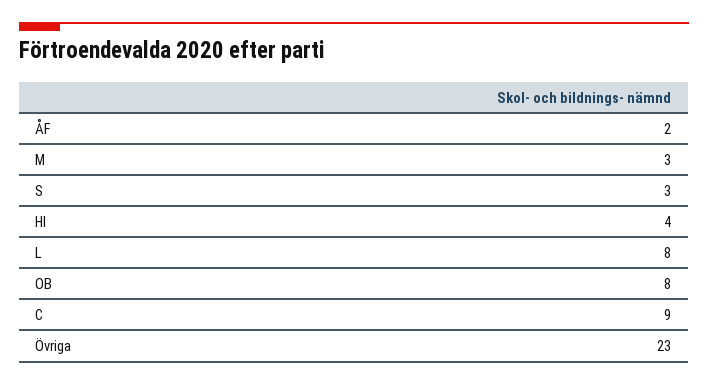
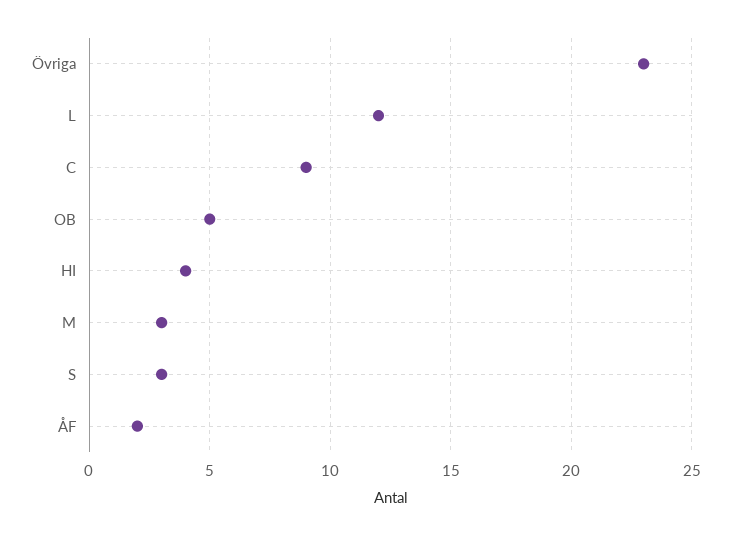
L: 8 -> 12
OB: 8 -> 5

